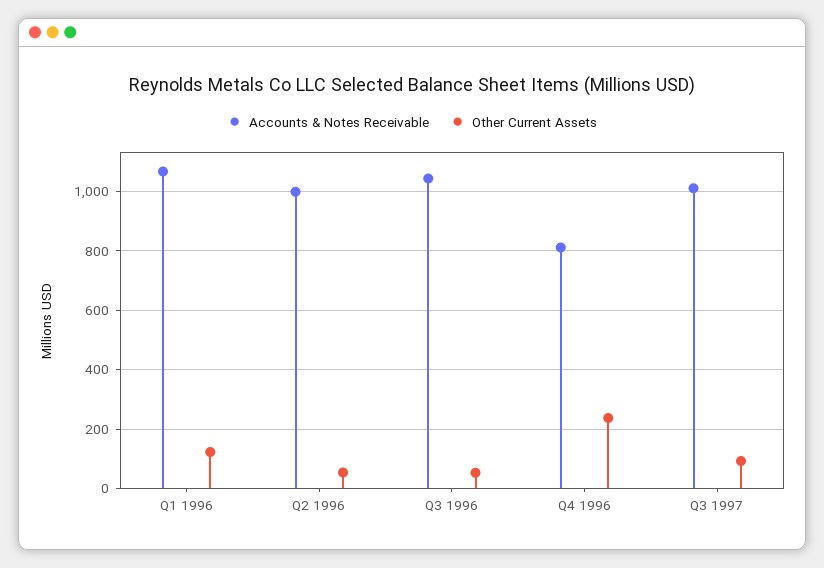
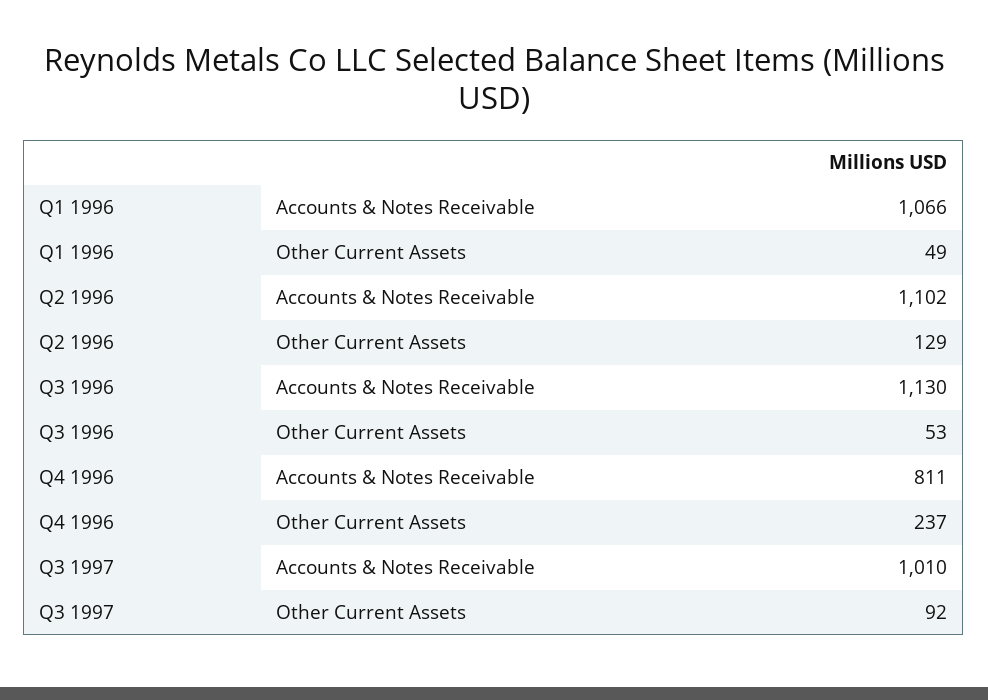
Other Current Assets, Q1 1996: 125 -> 49
Accounts & Notes Receivable, Q2 1996: 1000 -> 1102
Other Current Assets, Q2 1996: 50 -> 129
Accounts & Notes Receivable, Q3 1996: 1050 -> 1130

